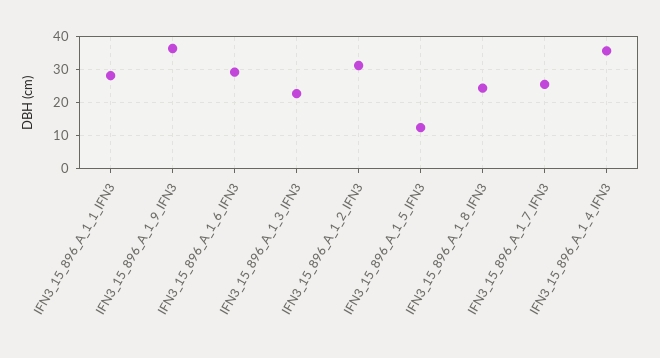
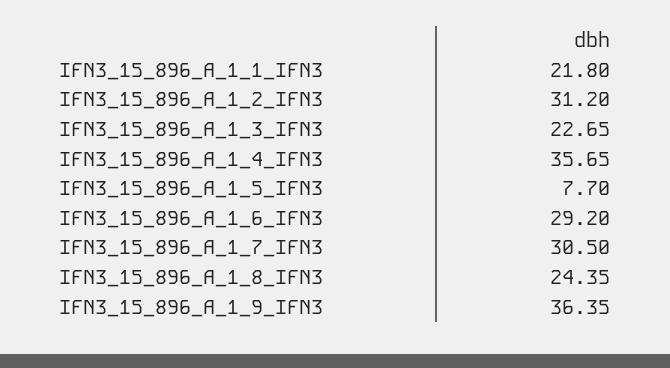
IFN3_15_896_A_1_1_IFN3: 28 -> 21.8
IFN3_15_896_A_1_5_IFN3: 12 -> 7.7
IFN3_15_896_A_1_7_IFN3: 26 -> 30.5

